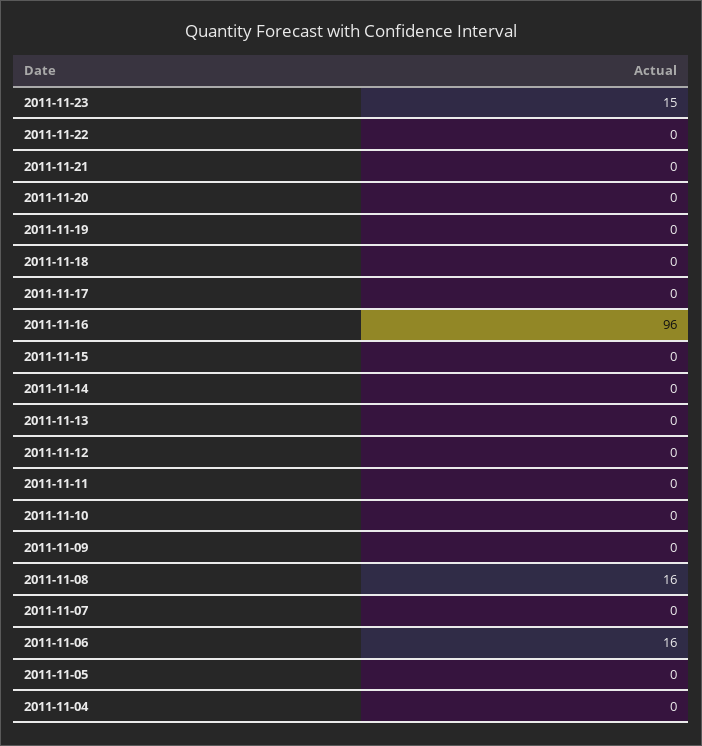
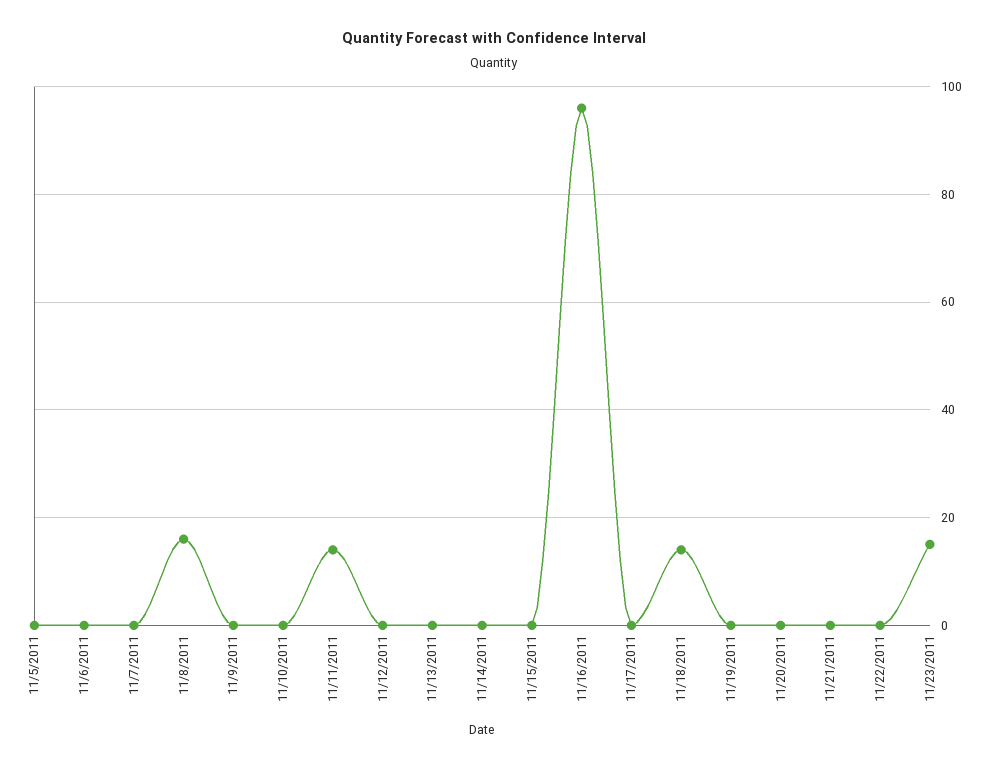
2011-11-18: 0 -> 15
2011-11-11: 0 -> 15
2011-11-06: 16 -> 0
2011-11-04: 0 -> none

